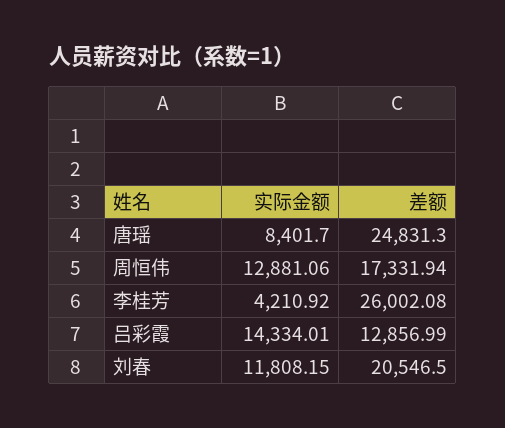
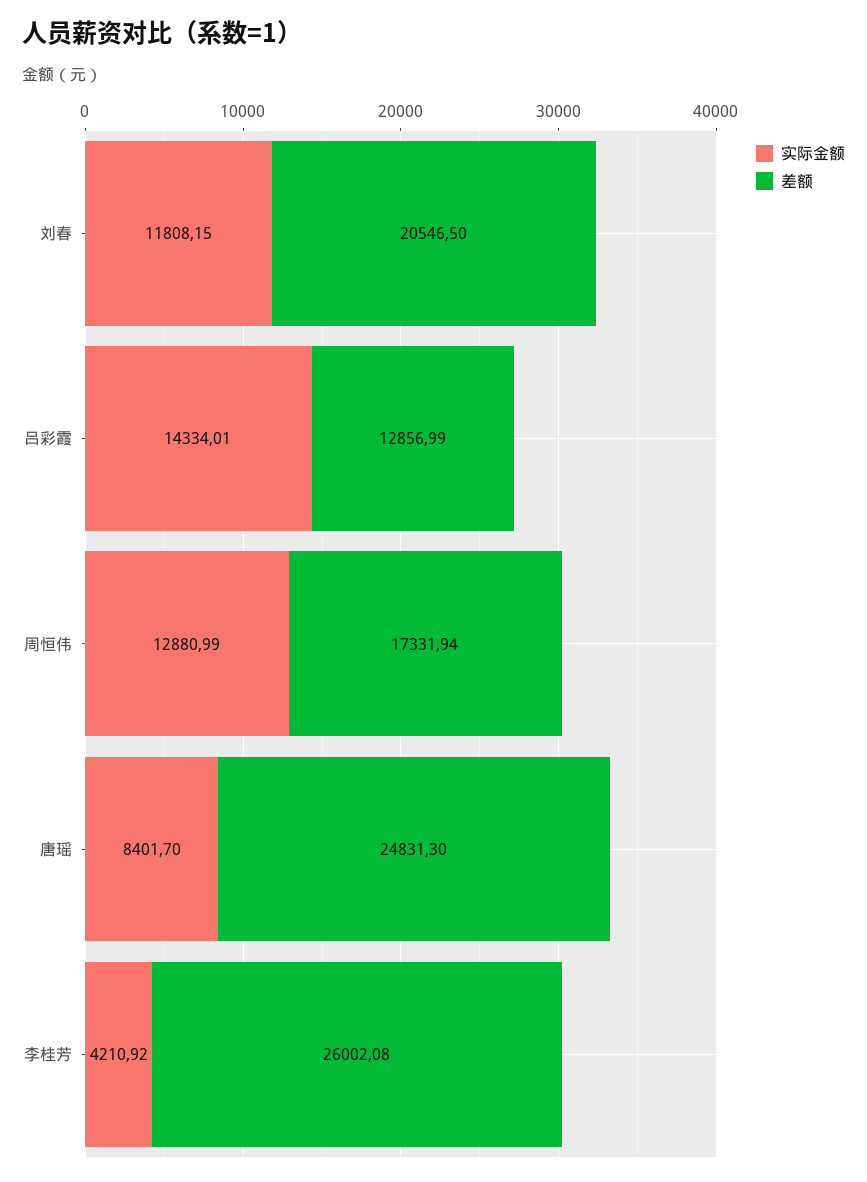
实际金额, 周恒伟: 12881.06 -> 12880.99

